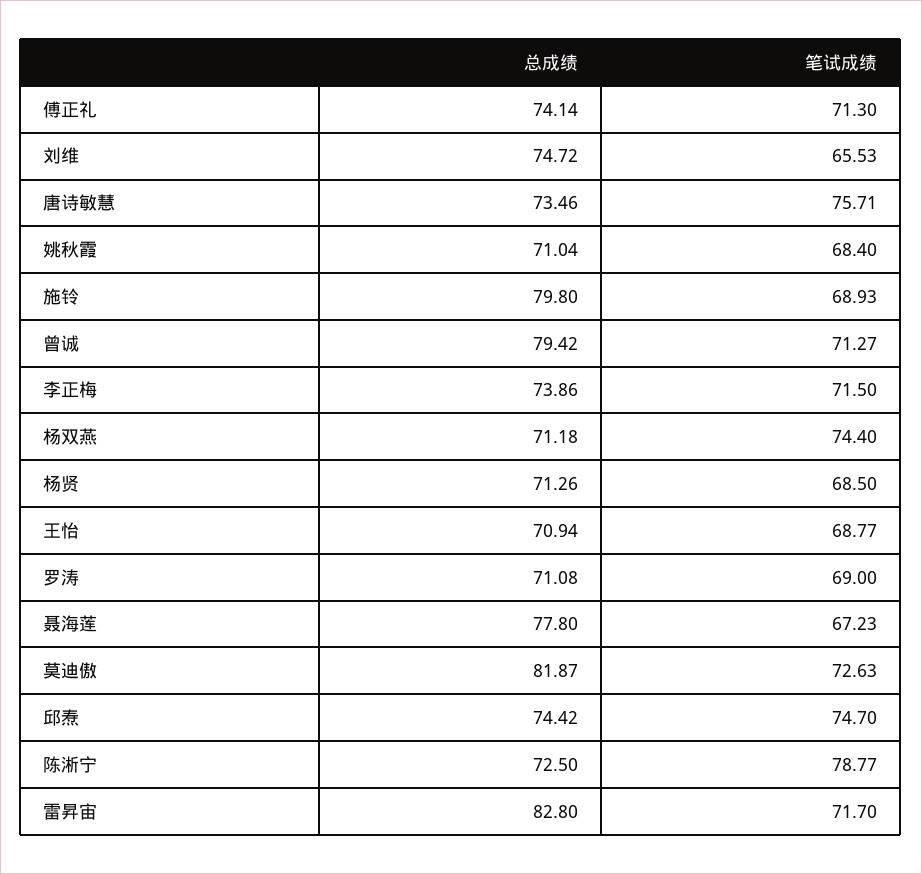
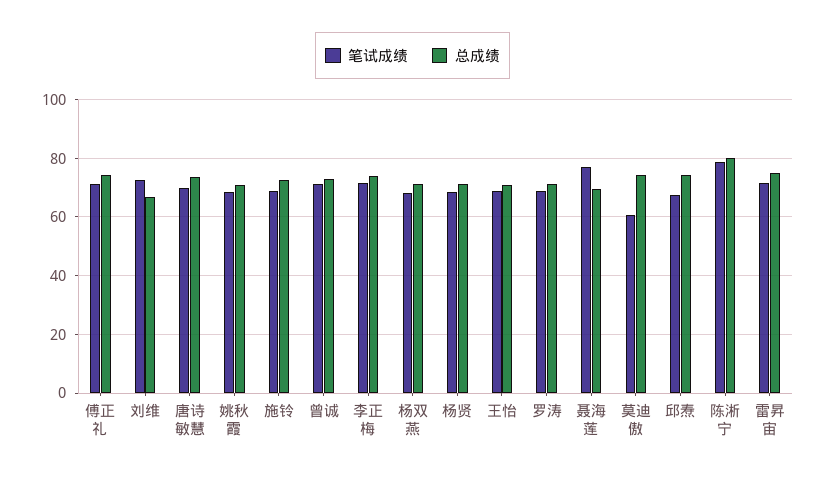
总成绩, 刘维: 74.72 -> 67.5
笔试成绩, 刘维: 65.53 -> 72.5
笔试成绩, 唐诗敏慧: 75.71 -> 70
总成绩, 施铃: 79.8 -> 72.5
总成绩, 曾诚: 79.42 -> 72.5
笔试成绩, 杨双燕: 74.4 -> 67.5
总成绩, 聂海莲: 77.8 -> 70
笔试成绩, 聂海莲: 67.23 -> 77.5
总成绩, 莫迪傲: 81.87 -> 75
笔试成绩, 莫迪傲: 72.63 -> 60
笔试成绩, 邱焘: 74.7 -> 67.5
总成绩, 陈淅宁: 72.5 -> 80
总成绩, 雷昇宙: 82.8 -> 75

